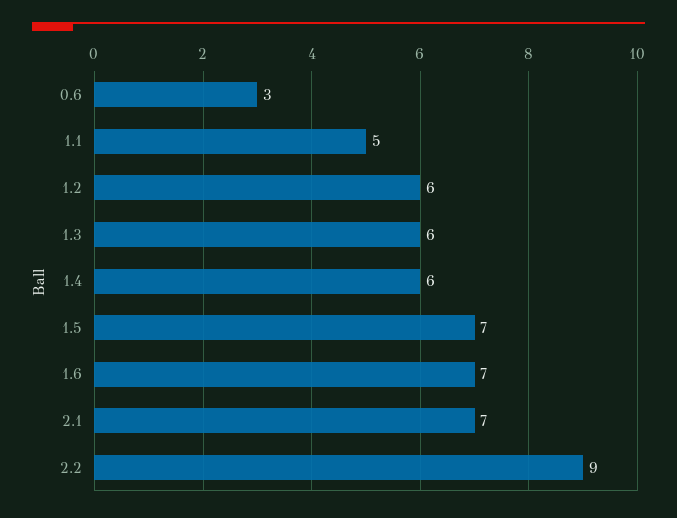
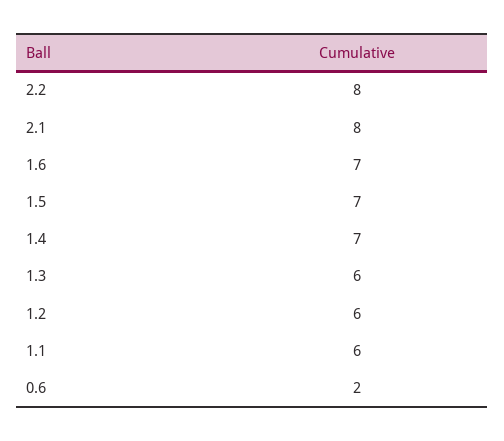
0.6: 3 -> 2
1.1: 5 -> 6
1.4: 6 -> 7
2.1: 7 -> 8
2.2: 9 -> 8

